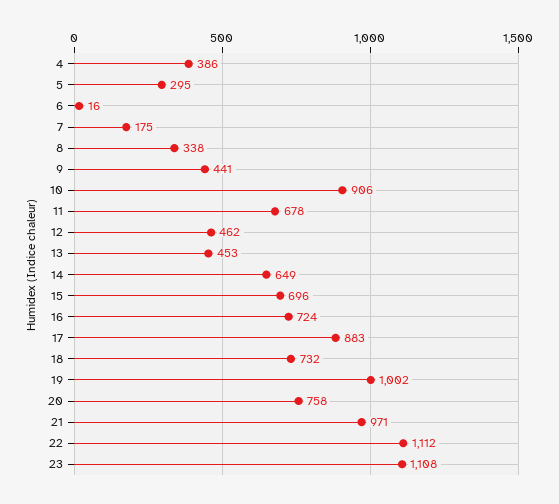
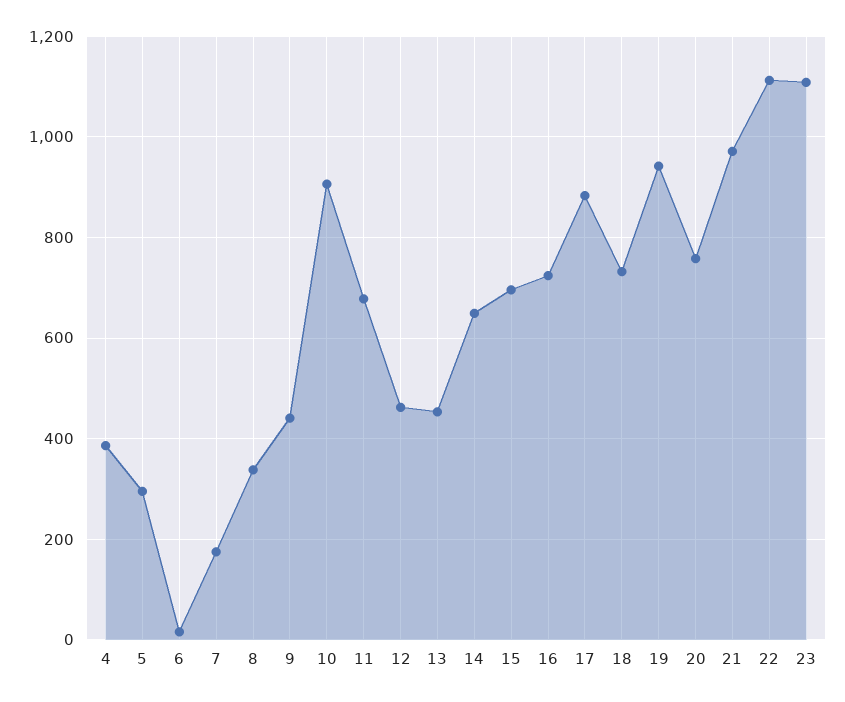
19: 1002 -> 940

